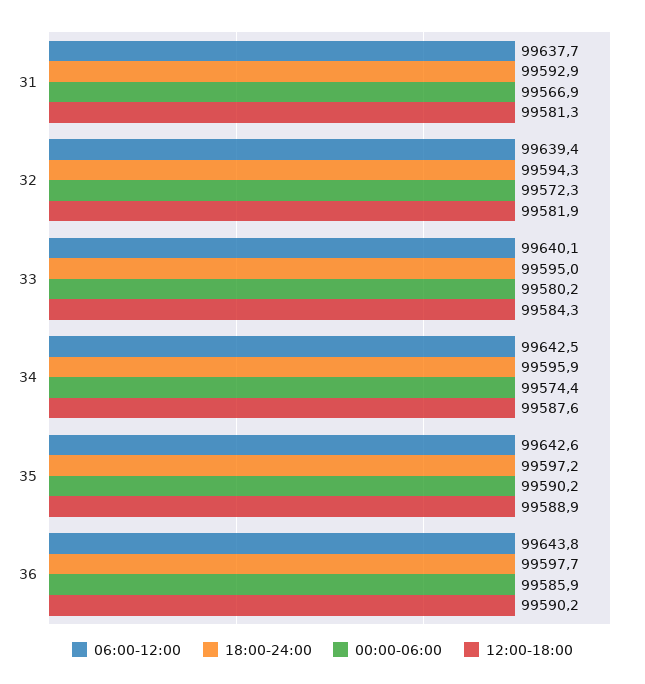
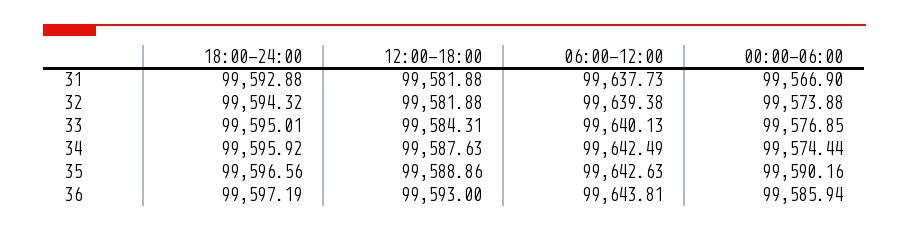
12:00-18:00, 31: 99581.3 -> 99581.88
00:00-06:00, 32: 99572.3 -> 99573.88
00:00-06:00, 33: 99580.2 -> 99576.85
18:00-24:00, 35: 99597.2 -> 99596.56
18:00-24:00, 36: 99597.7 -> 99597.19
12:00-18:00, 36: 99590.2 -> 99593

